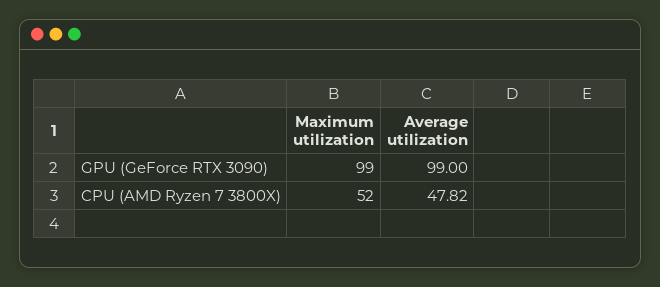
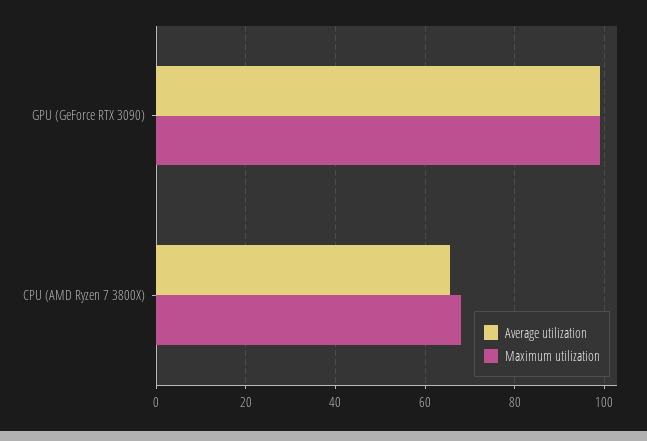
Maximum utilization, CPU (AMD Ryzen 7 3800X): 52 -> 68
Average utilization, CPU (AMD Ryzen 7 3800X): 47.82 -> 66

